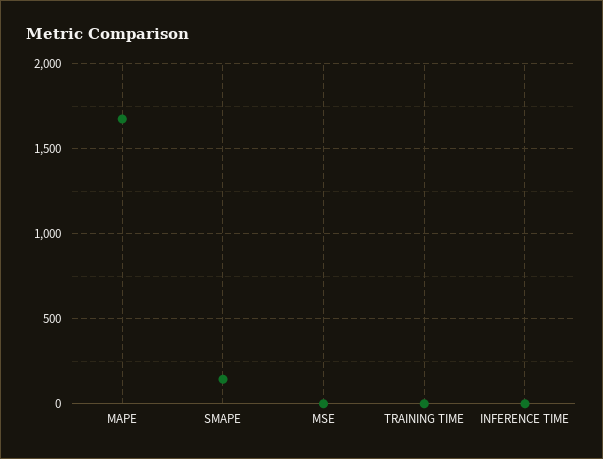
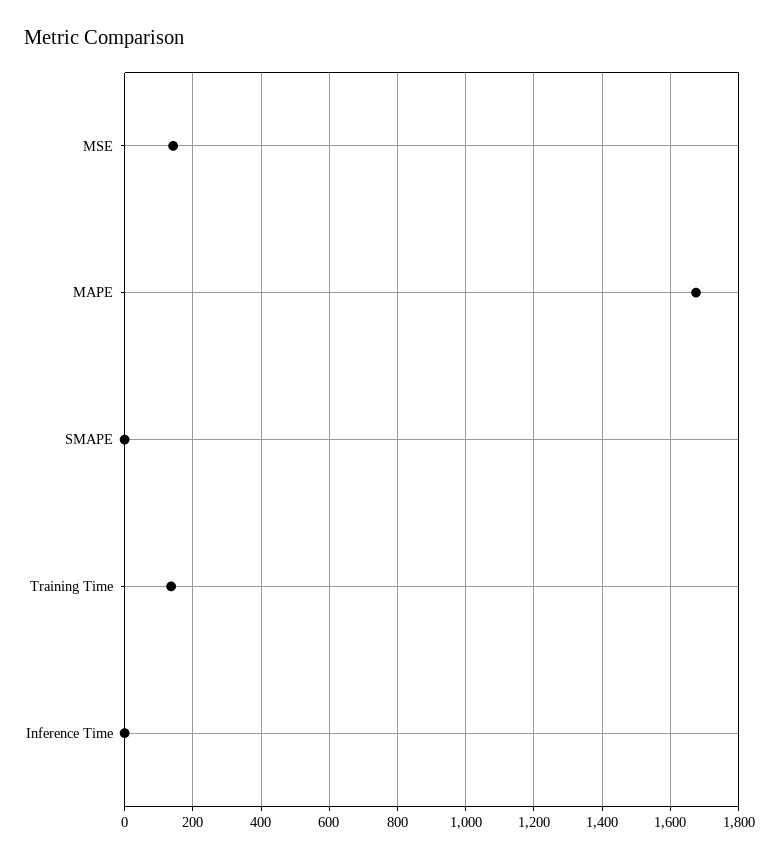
SMAPE: 150 -> 0
MSE: 0 -> 140
TRAINING TIME: 0 -> 140

